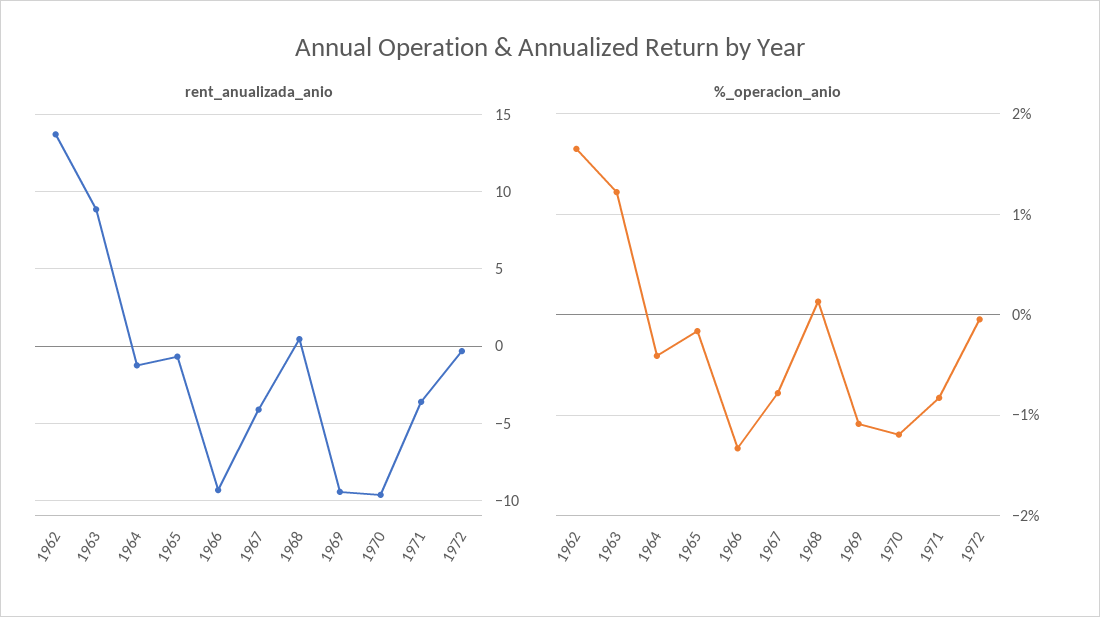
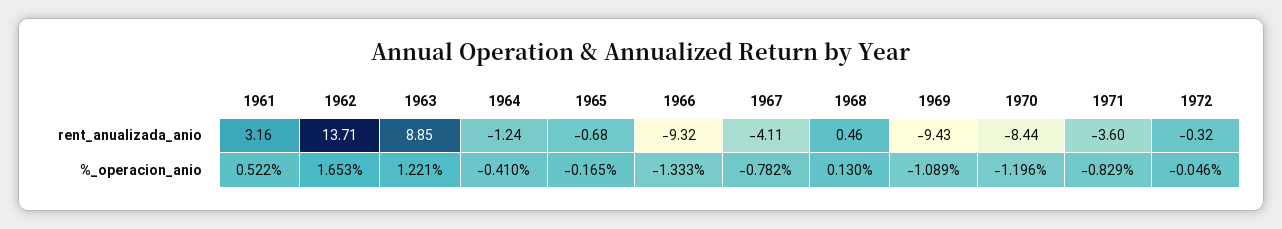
rent_anualizada_anio, 1970: -9.5 -> -8.44
rent_anualizada_anio, 1961: none -> 3.16
%_operacion_anio, 1961: none -> 0.522

